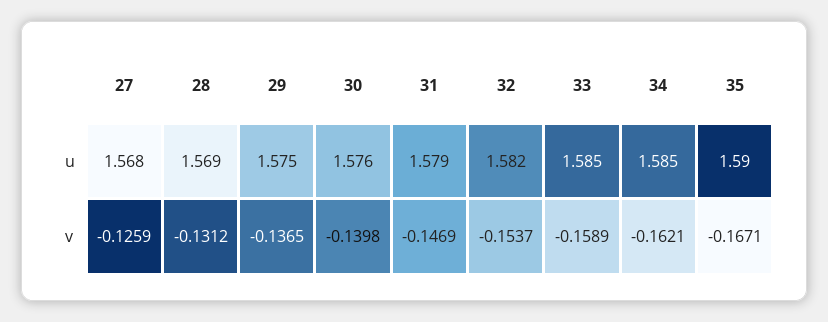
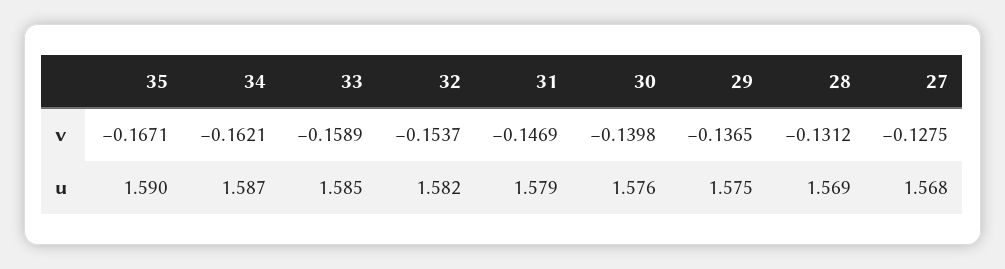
34, u: 1.585 -> 1.587
27, v: -0.1259 -> -0.1275

